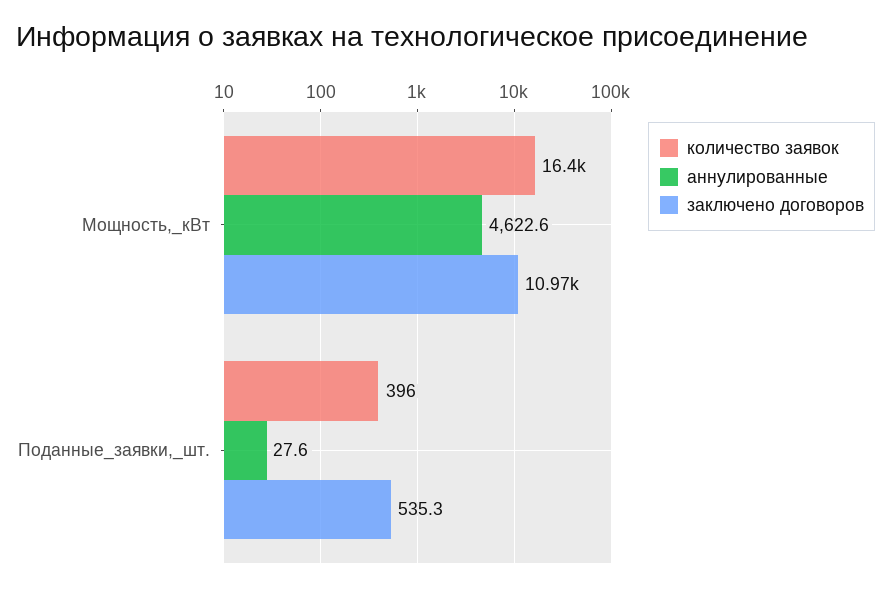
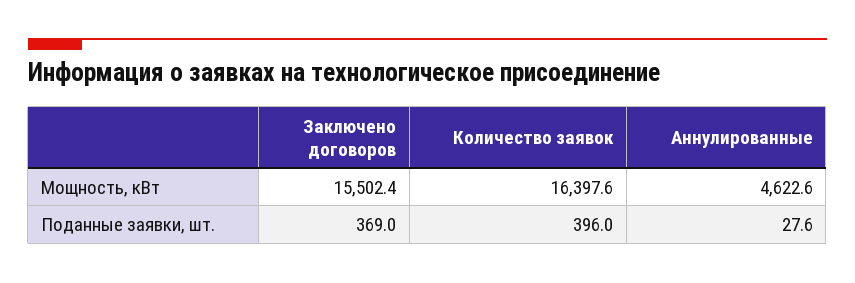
заключено договоров, Мощность,_кВт: 10970 -> 15502.4
заключено договоров, Поданные_заявки,_шт.: 535.3 -> 369

